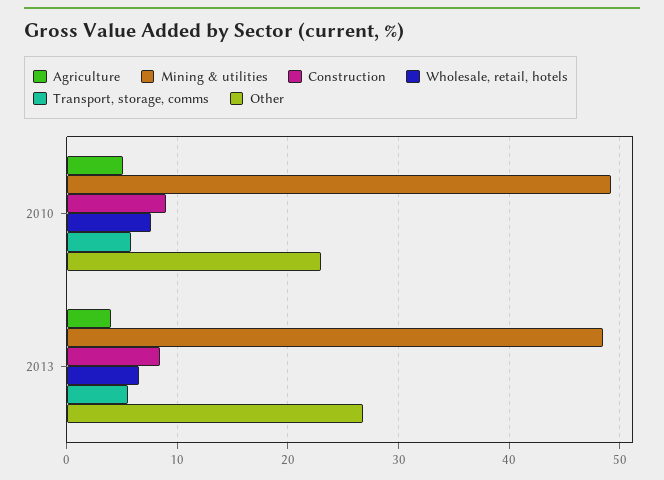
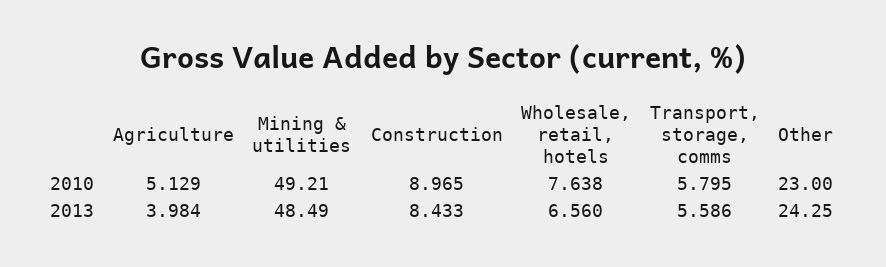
Other, 2013: 27 -> 24.25

